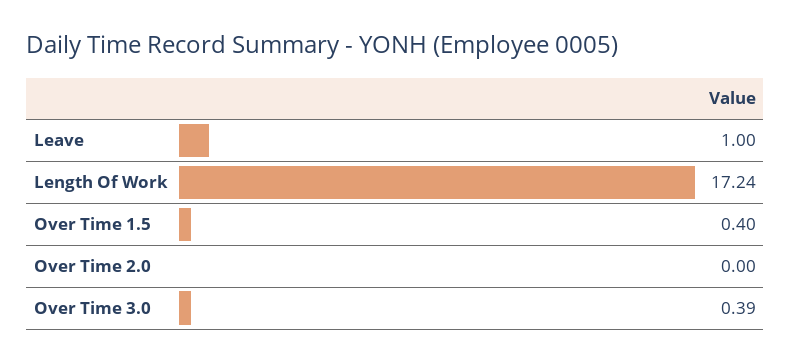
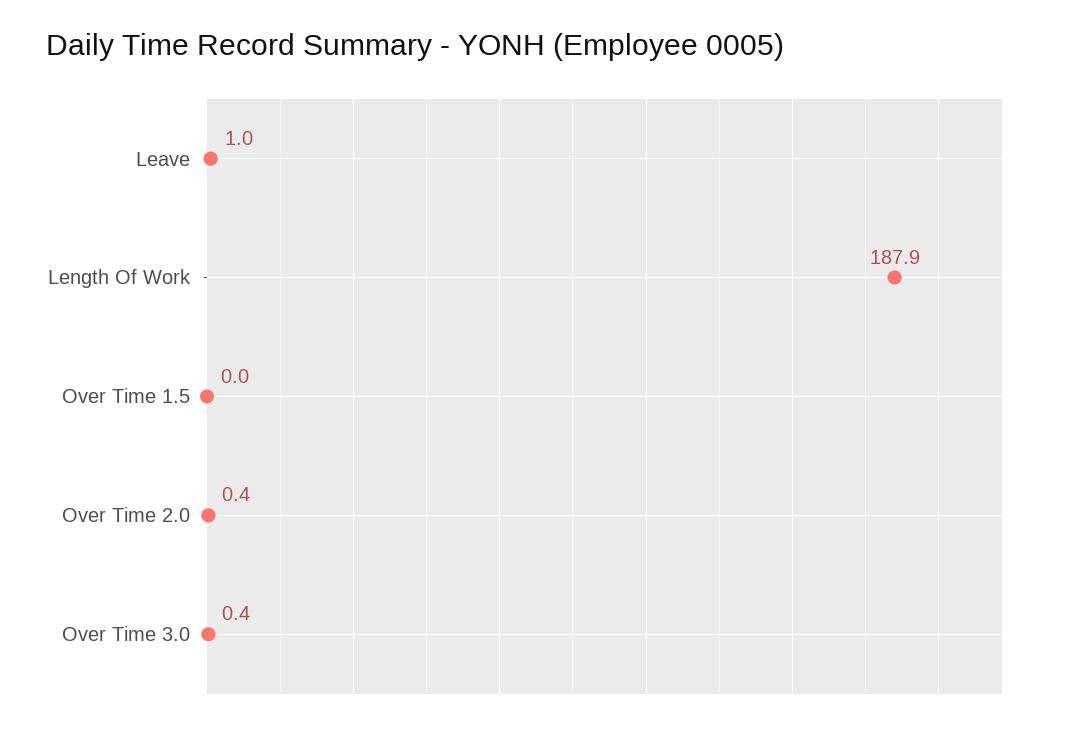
Length Of Work: 17.24 -> 187.9
Over Time 1.5: 0.4 -> 0
Over Time 2.0: 0 -> 0.4

